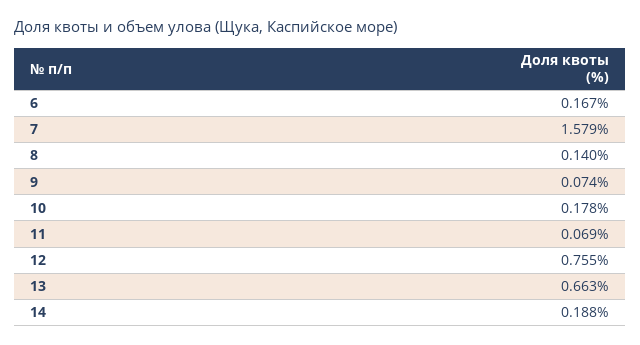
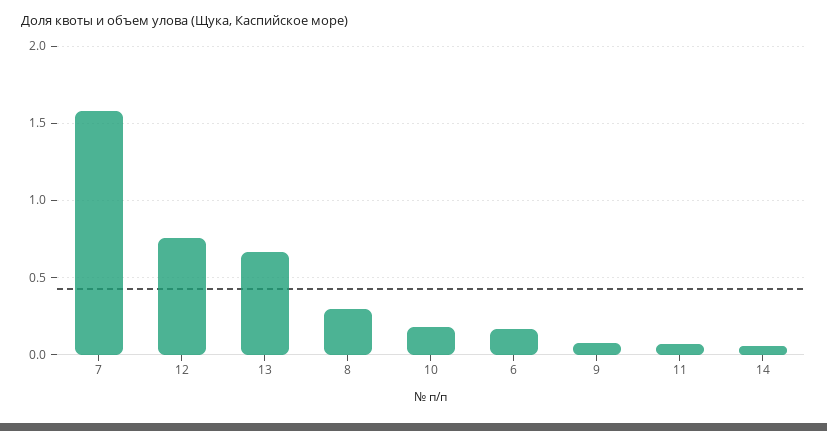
8: 0.14 -> 0.3
14: 0.188 -> 0.05

